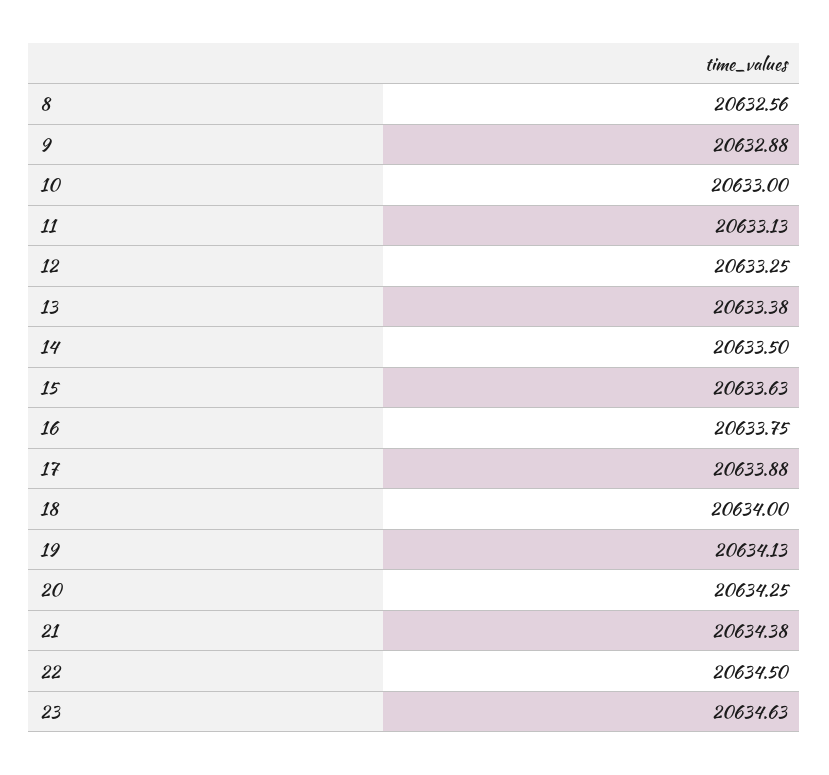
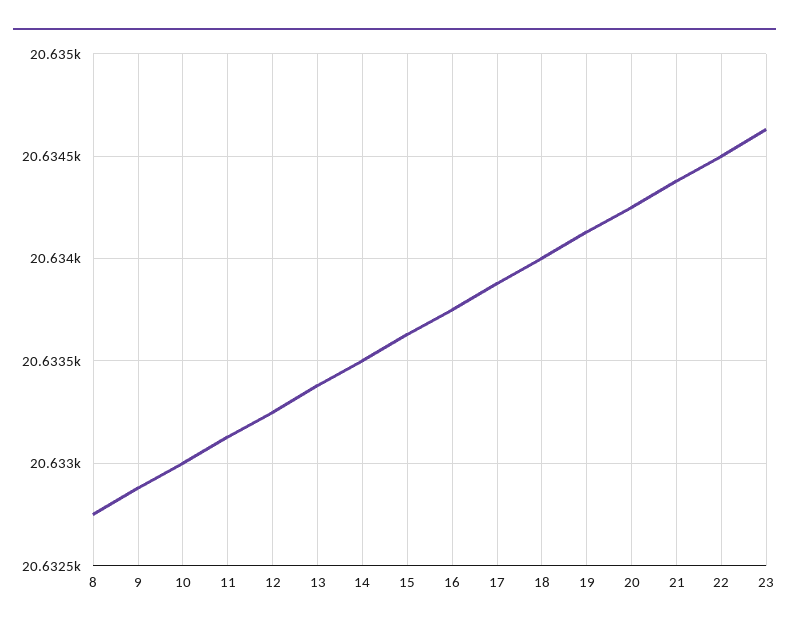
8: 20632.56 -> 20632.75

